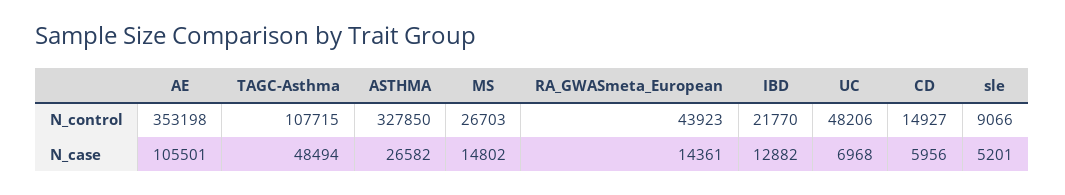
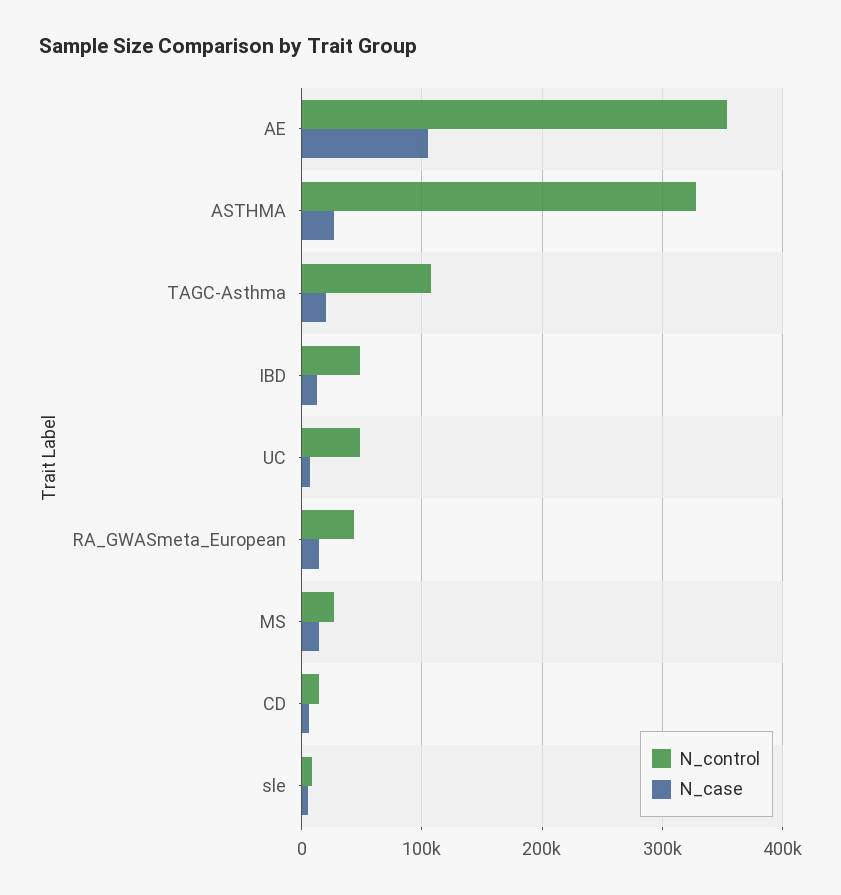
N_control, IBD: 21770 -> 50000
N_case, TAGC-Asthma: 48494 -> 20000

